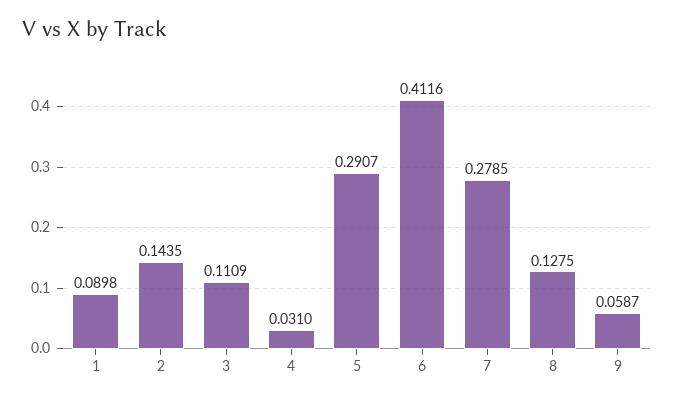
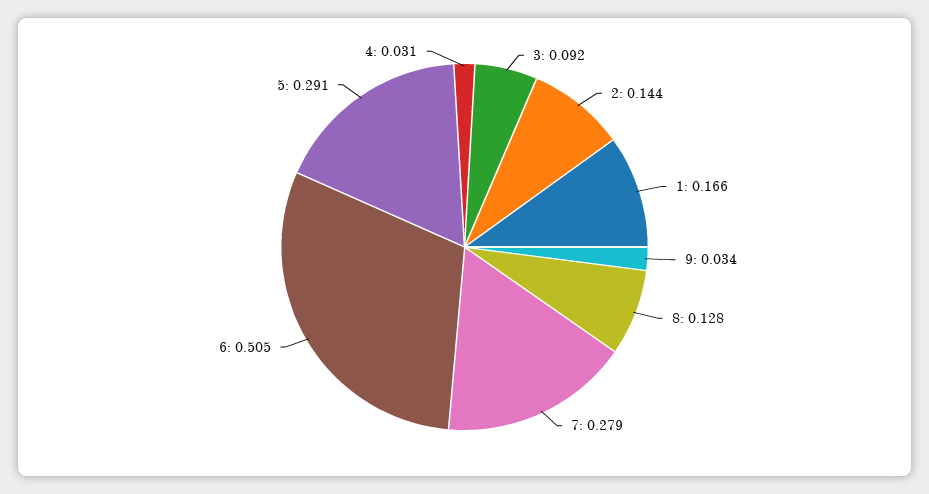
1: 0.0898 -> 0.166
3: 0.1109 -> 0.092
6: 0.4116 -> 0.505
9: 0.0587 -> 0.034

